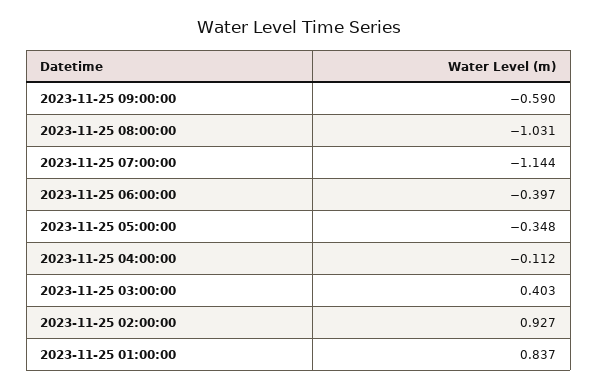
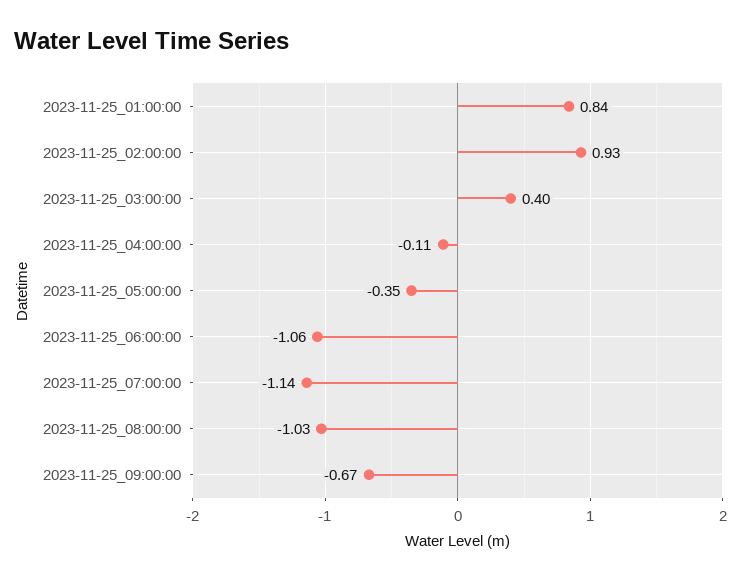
2023-11-25 09:00:00: -0.59 -> -0.67
2023-11-25 06:00:00: -0.397 -> -1.06

